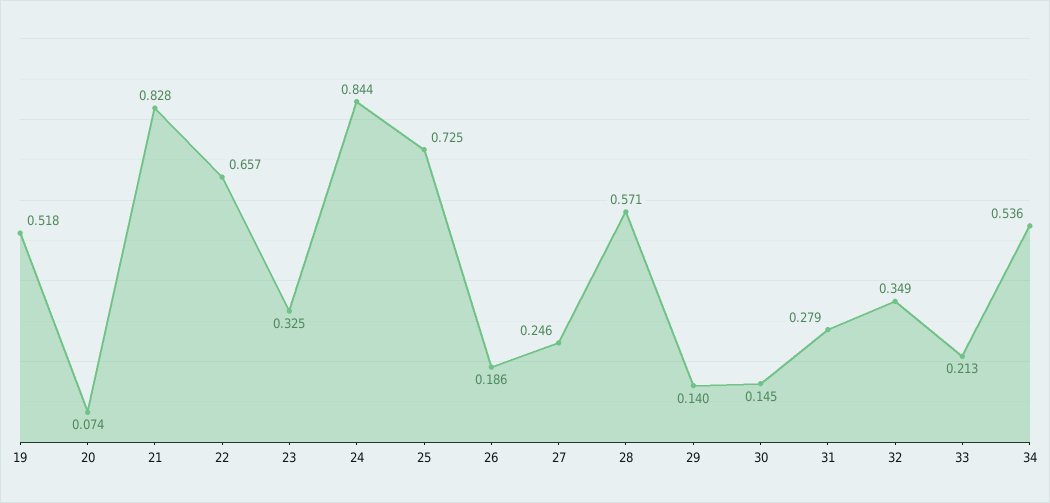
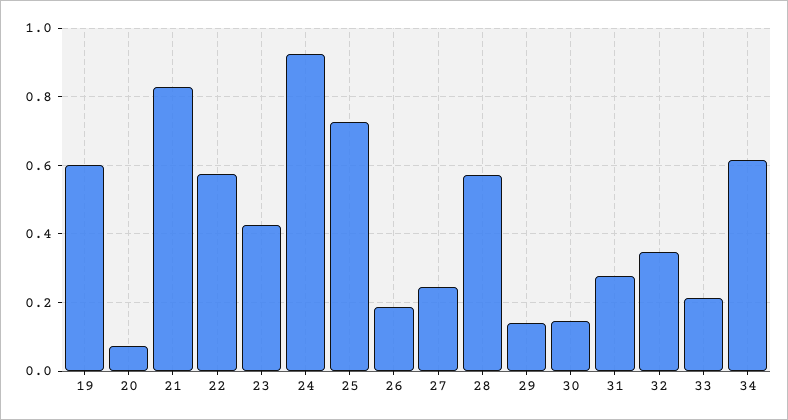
19: 0.518 -> 0.6
22: 0.657 -> 0.58
23: 0.325 -> 0.42
24: 0.844 -> 0.92
34: 0.536 -> 0.62

